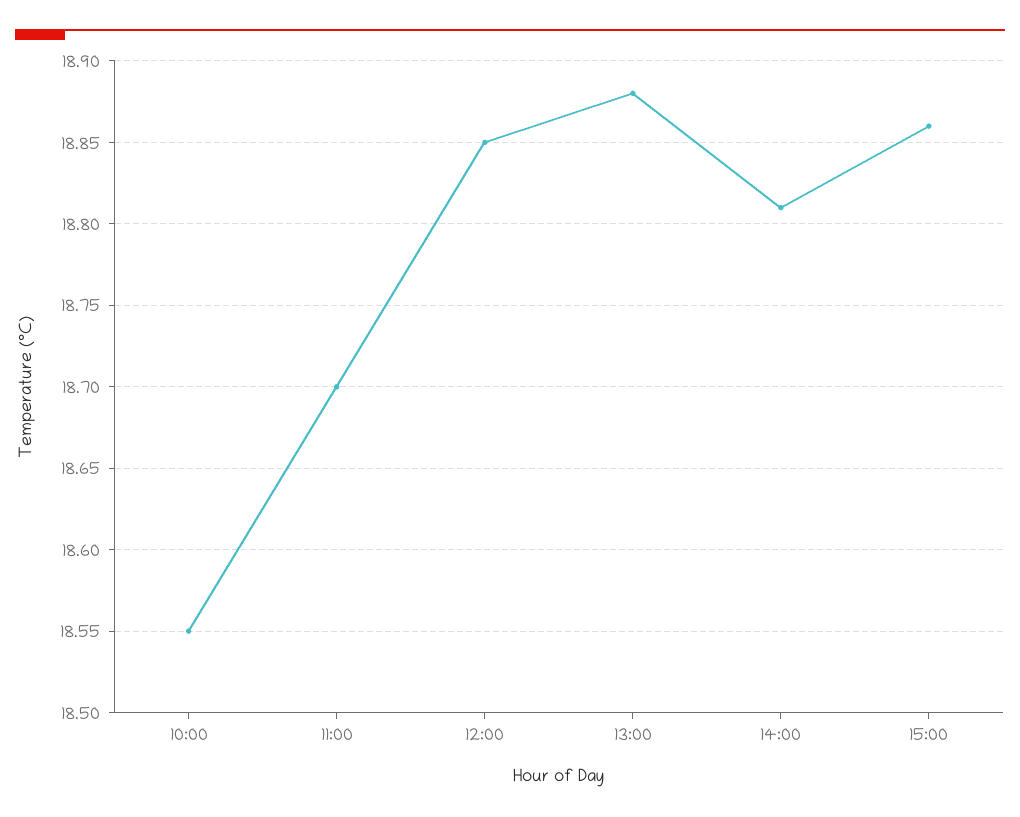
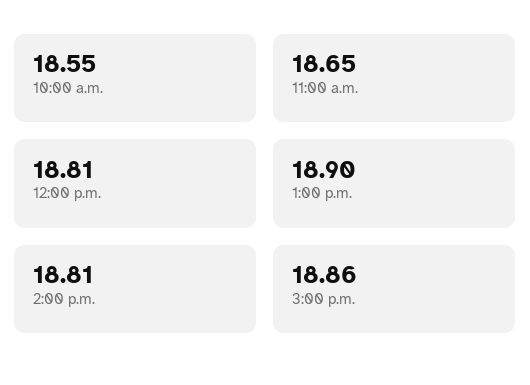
11:00: 18.7 -> 18.65
12:00: 18.85 -> 18.81
13:00: 18.88 -> 18.9

